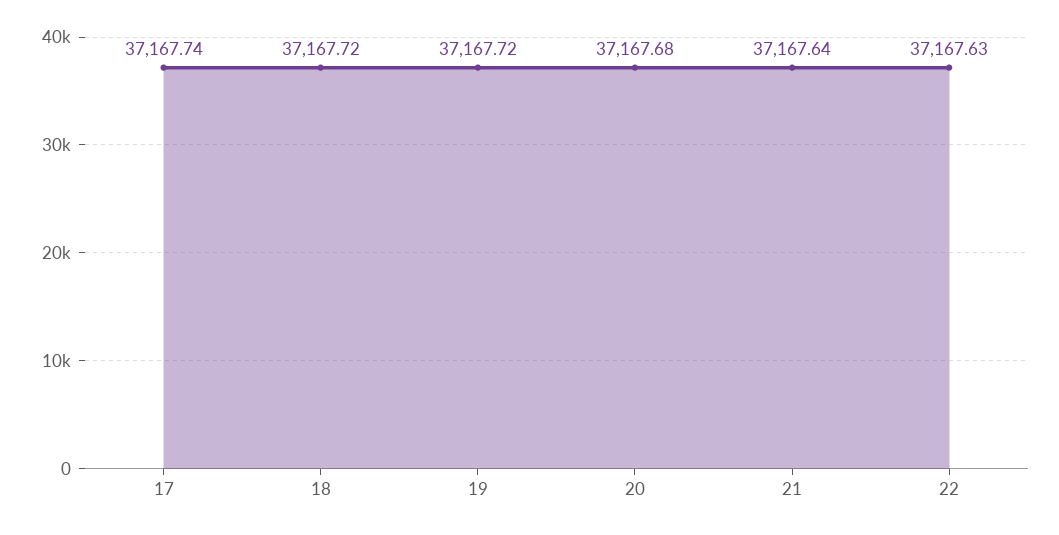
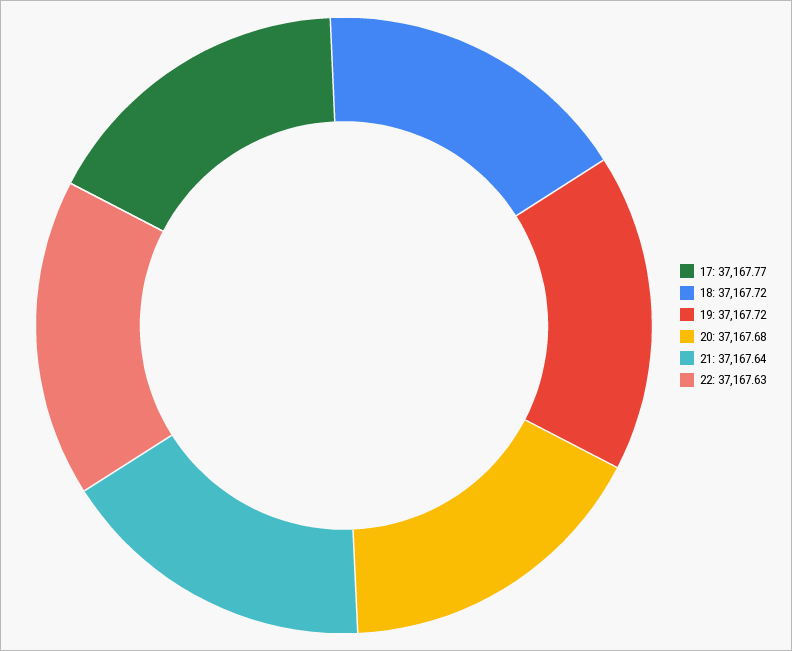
17: 37167.74 -> 37167.77

